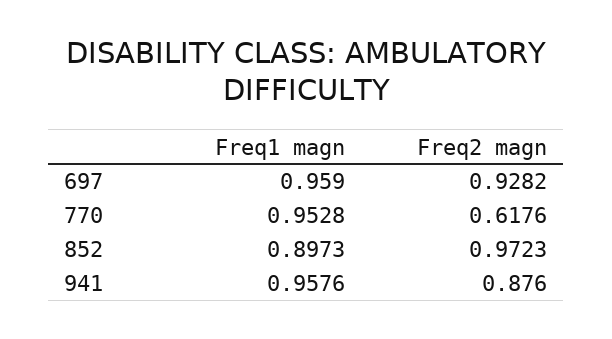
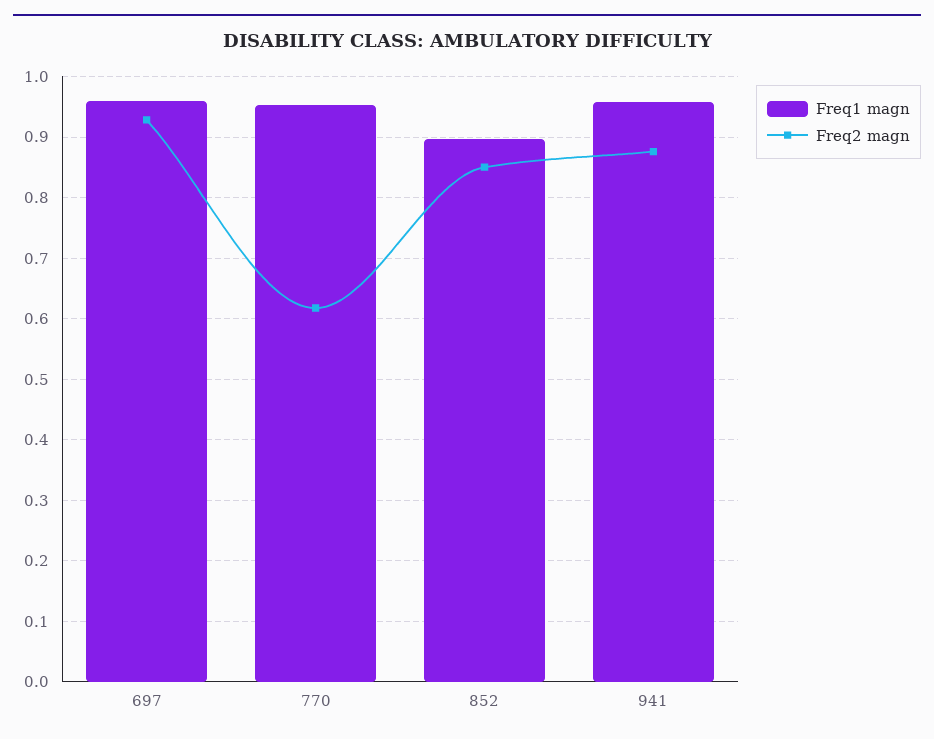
Freq2 magn, 852: 0.9723 -> 0.85

